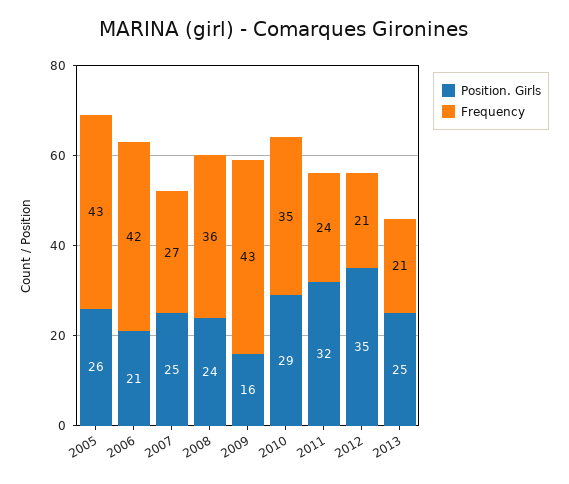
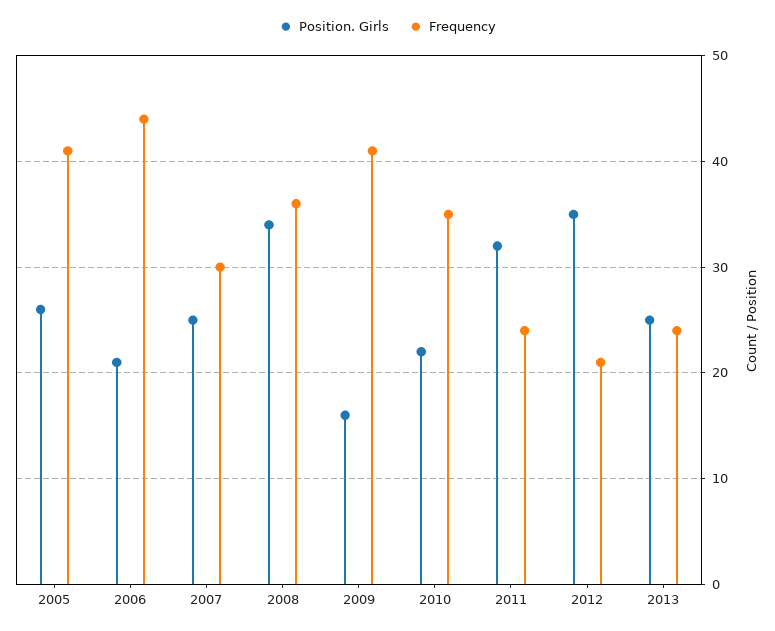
Frequency, 2005: 43 -> 41
Frequency, 2006: 42 -> 44
Frequency, 2007: 27 -> 30
Position. Girls, 2008: 24 -> 34
Frequency, 2009: 43 -> 41
Position. Girls, 2010: 29 -> 22
Frequency, 2013: 21 -> 24

